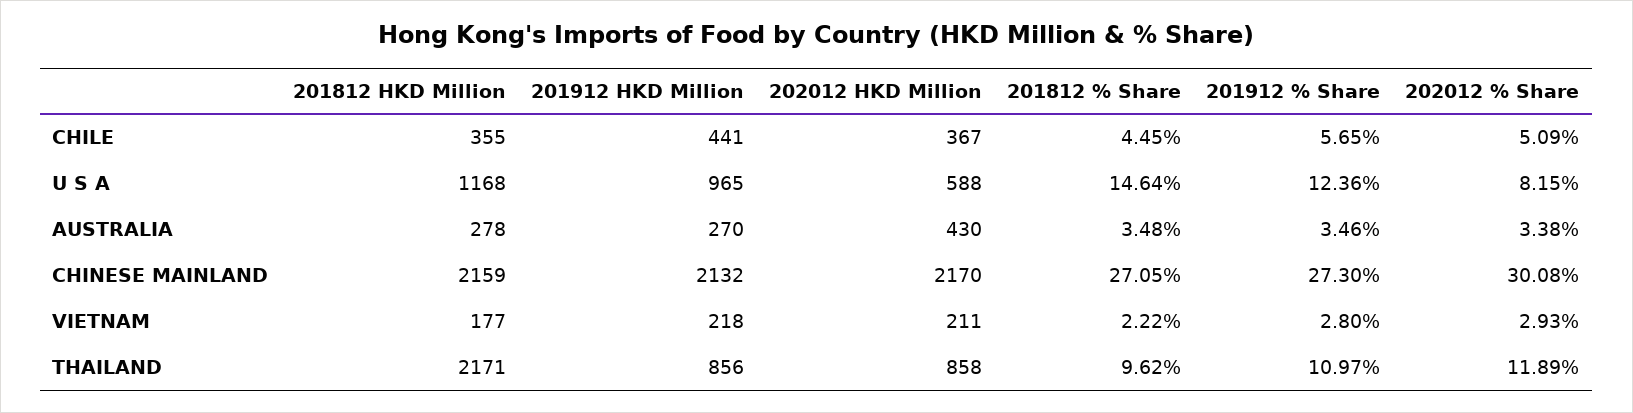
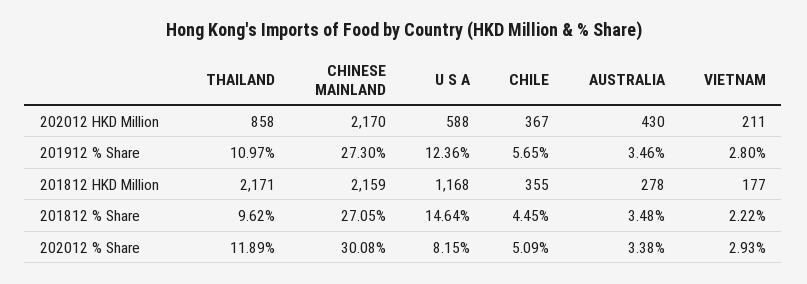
201912 HKD Million, CHILE: 441 -> none
201912 HKD Million, U S A: 965 -> none
201912 HKD Million, AUSTRALIA: 270 -> none
201912 HKD Million, CHINESE MAINLAND: 2132 -> none
201912 HKD Million, VIETNAM: 218 -> none
201912 HKD Million, THAILAND: 856 -> none

